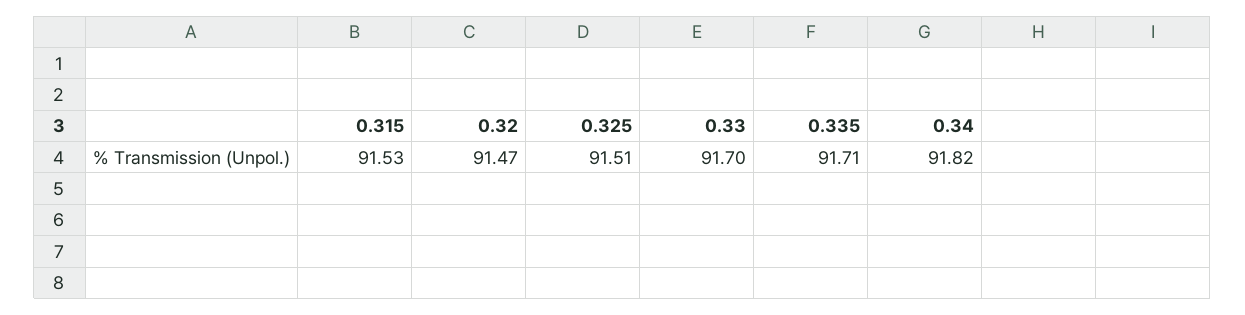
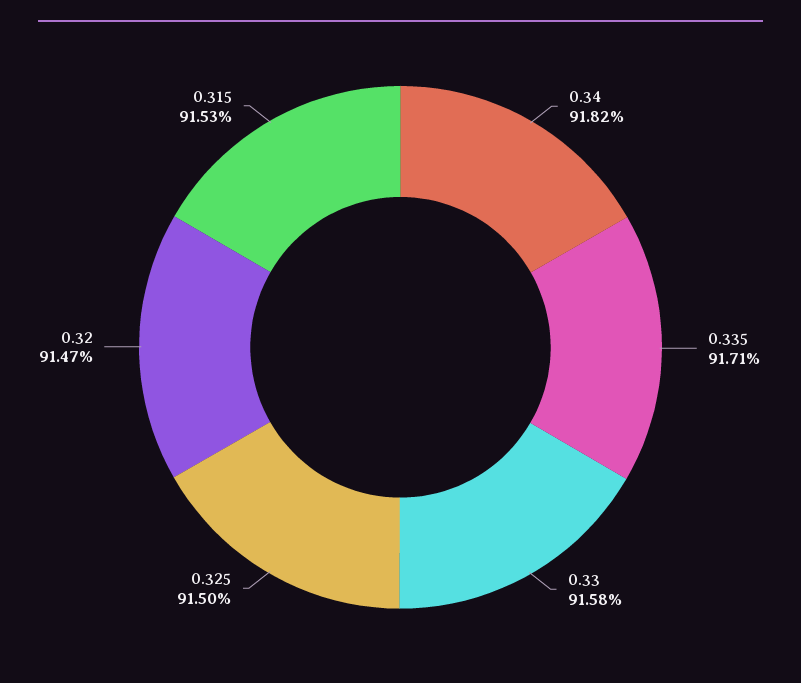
0.325: 91.51 -> 91.5
0.33: 91.7 -> 91.58

